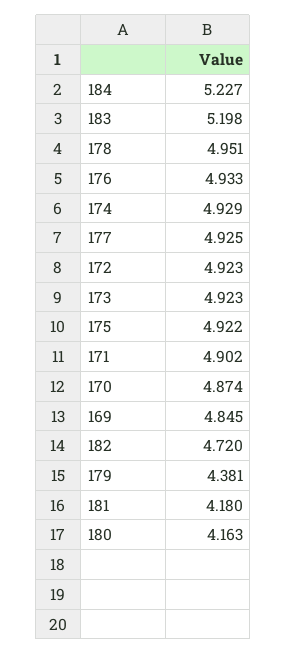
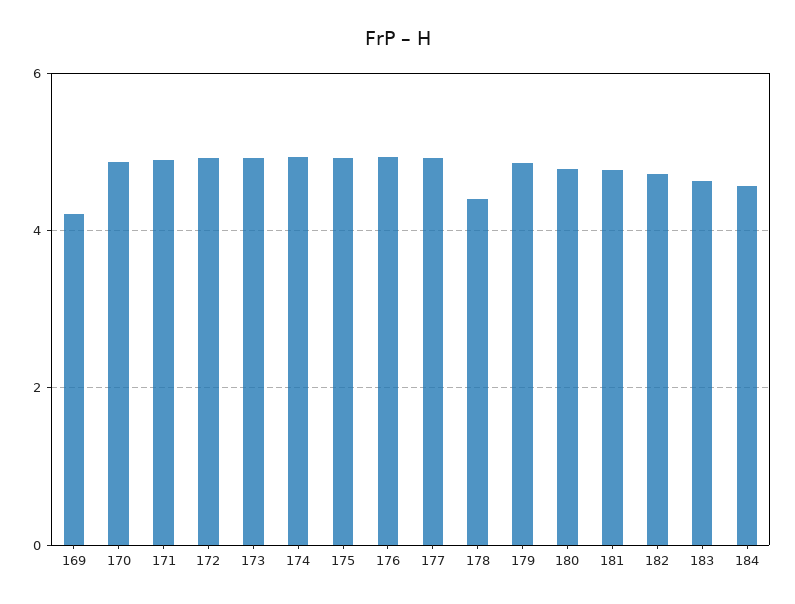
184: 5.227 -> 4.6
183: 5.198 -> 4.6
178: 4.951 -> 4.4
169: 4.845 -> 4.2
179: 4.381 -> 4.8
181: 4.18 -> 4.8
180: 4.163 -> 4.8

